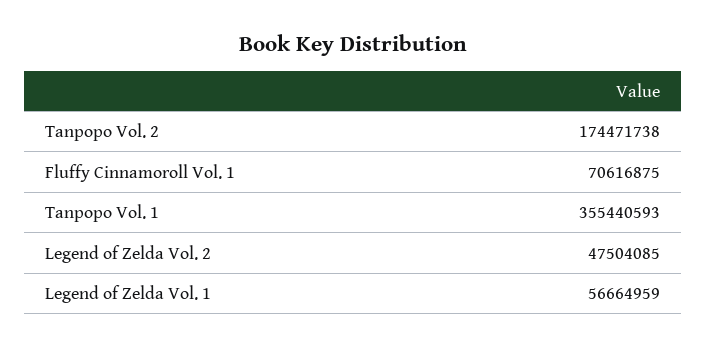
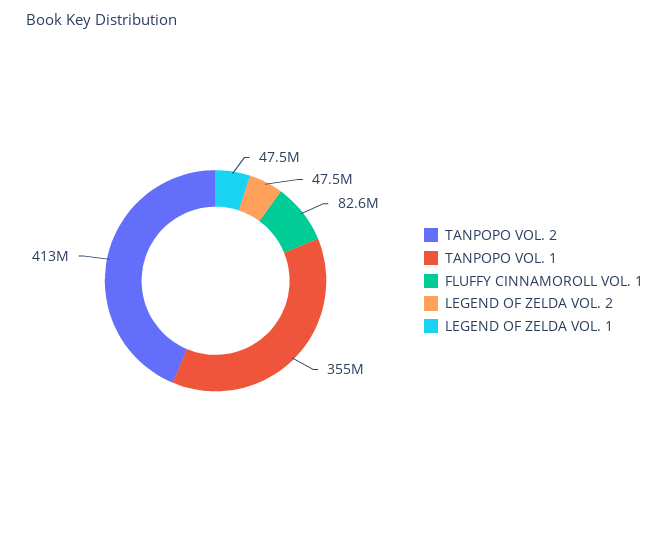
Tanpopo Vol. 2: 174471738 -> 413000000
Fluffy Cinnamoroll Vol. 1: 70616875 -> 82600000
Legend of Zelda Vol. 1: 56664959 -> 47500000

